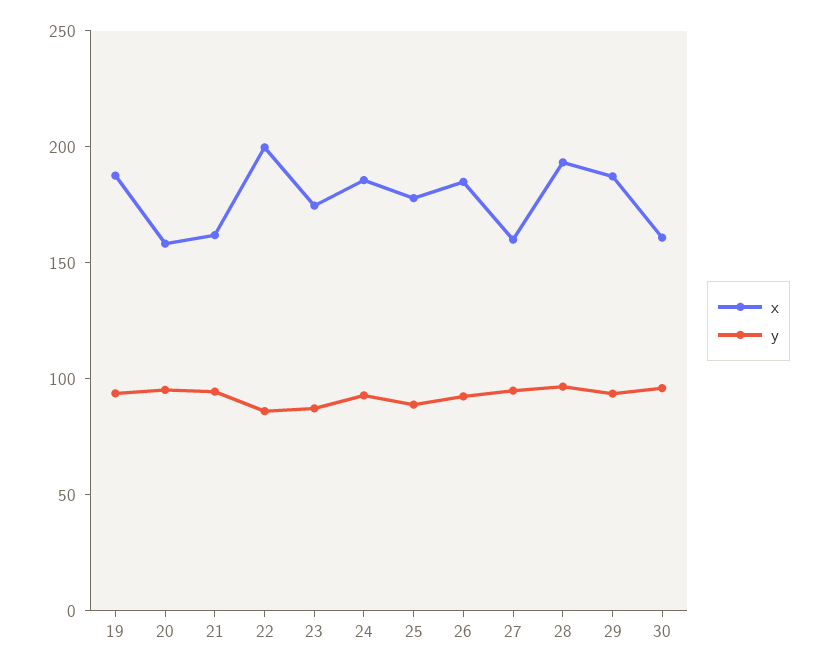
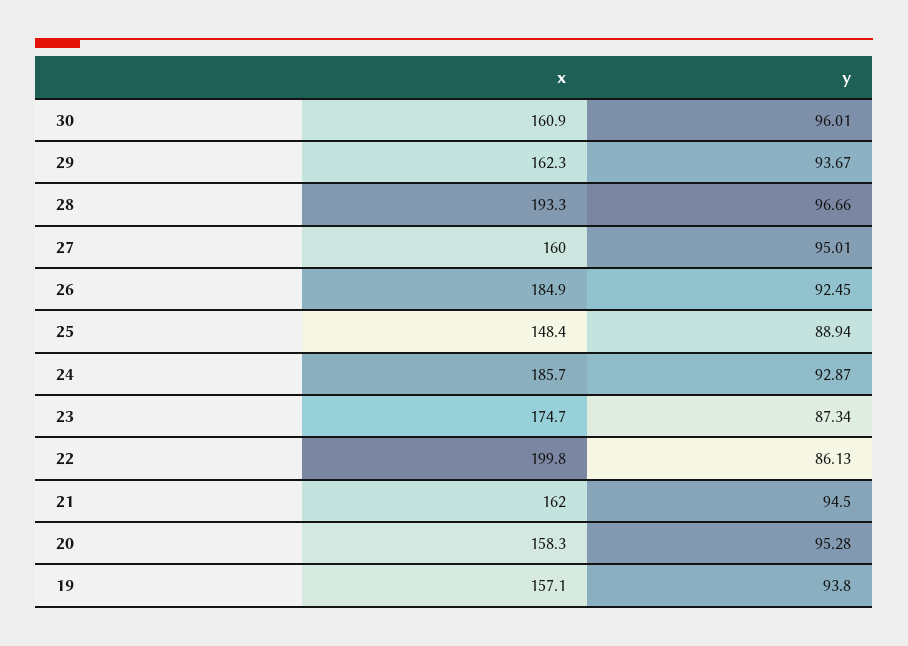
x, 19: 190 -> 157.1
x, 25: 180 -> 148.4
x, 29: 190 -> 162.3

